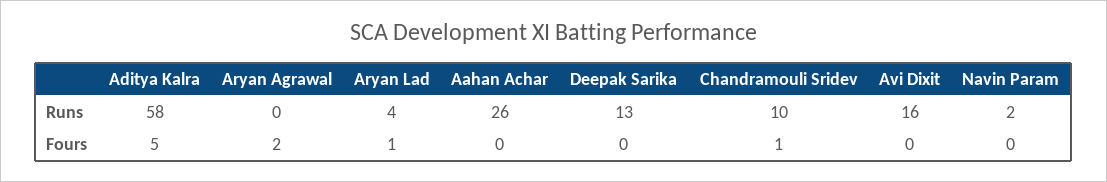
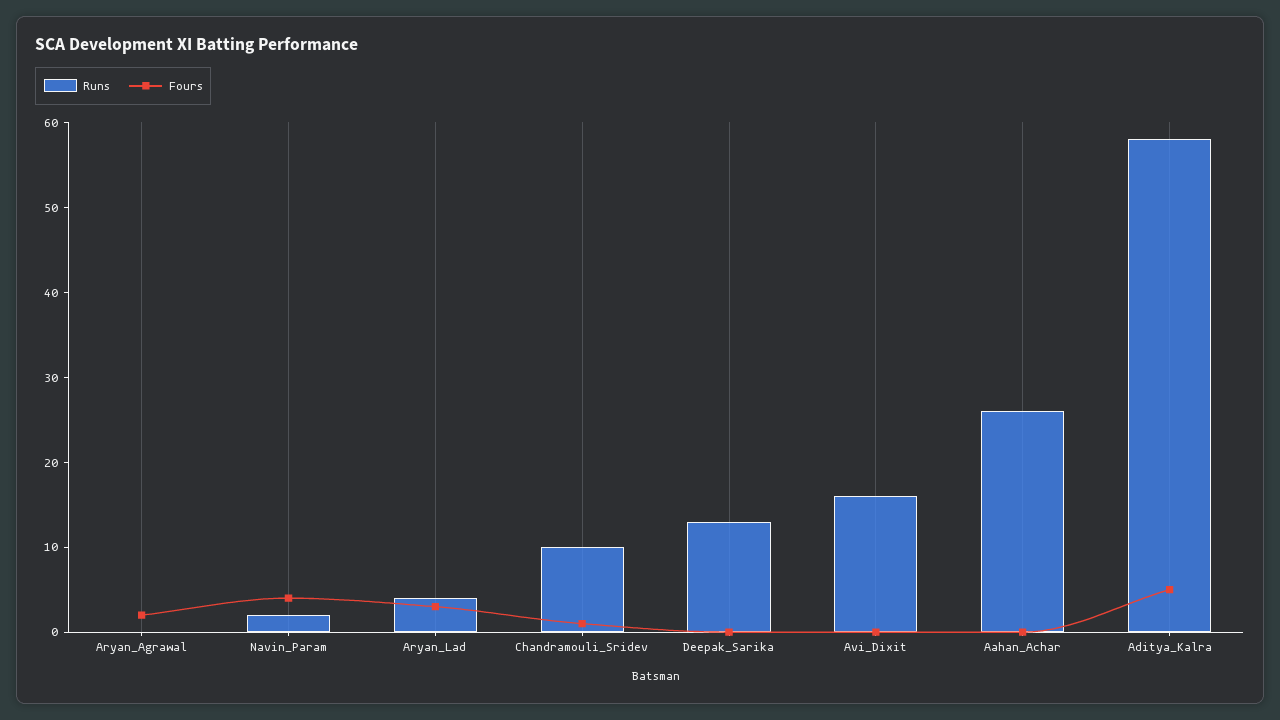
Fours, Aryan Lad: 1 -> 3
Fours, Navin Param: 0 -> 4

